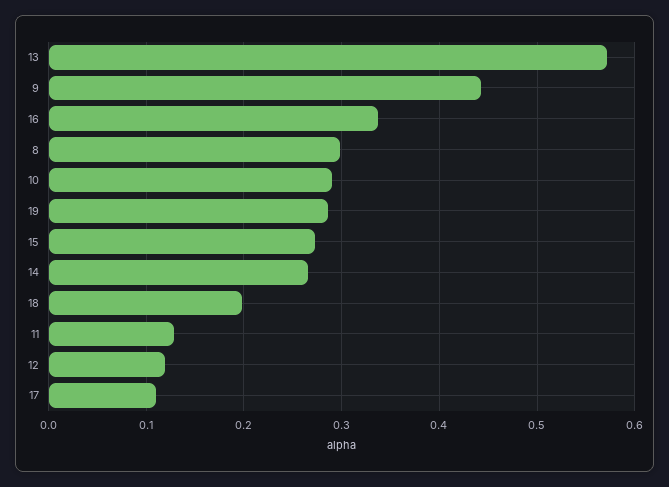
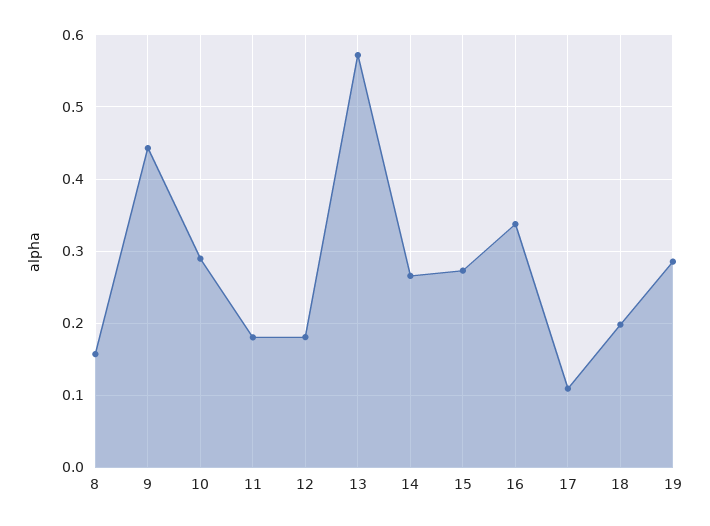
8: 0.3 -> 0.16
11: 0.13 -> 0.18
12: 0.12 -> 0.18

